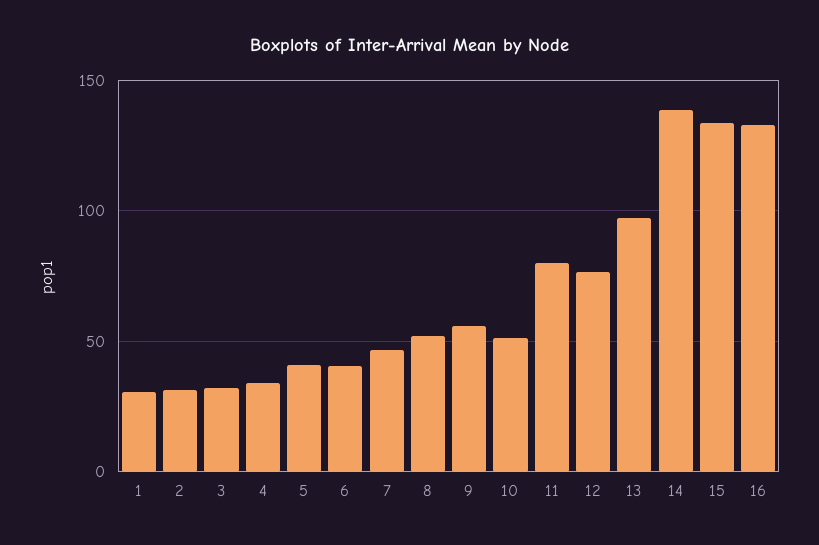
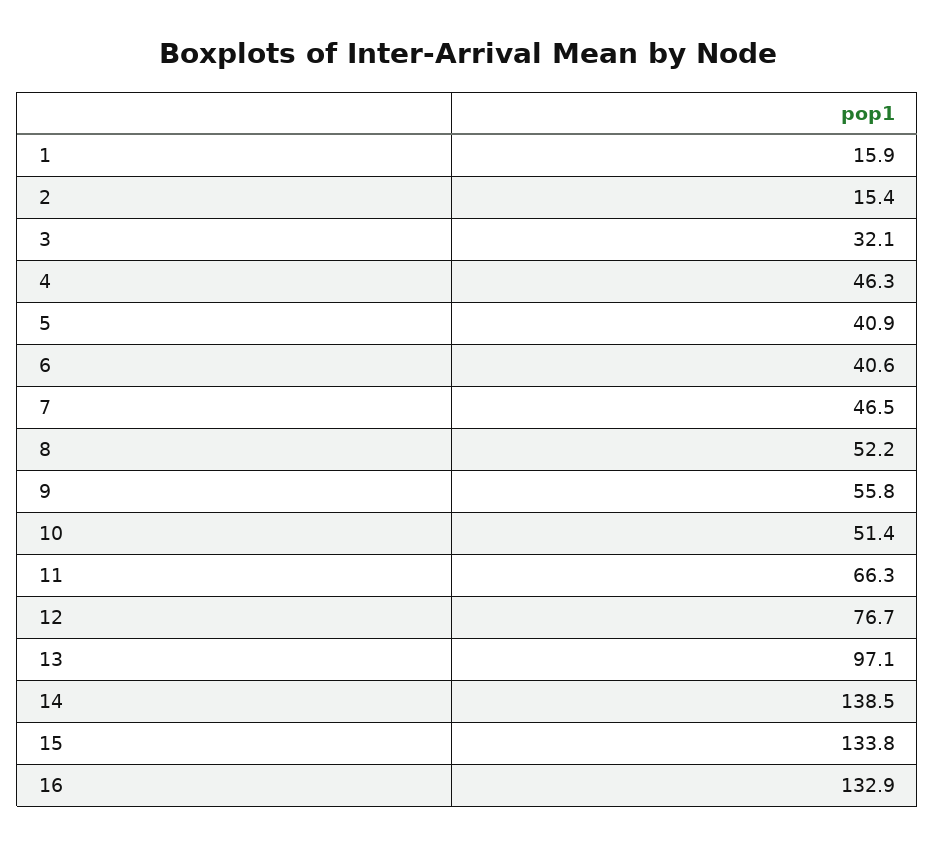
1: 30 -> 15.9
2: 30 -> 15.4
4: 35 -> 46.3
11: 80 -> 66.3

